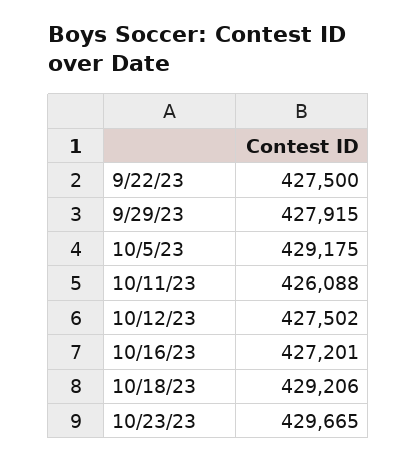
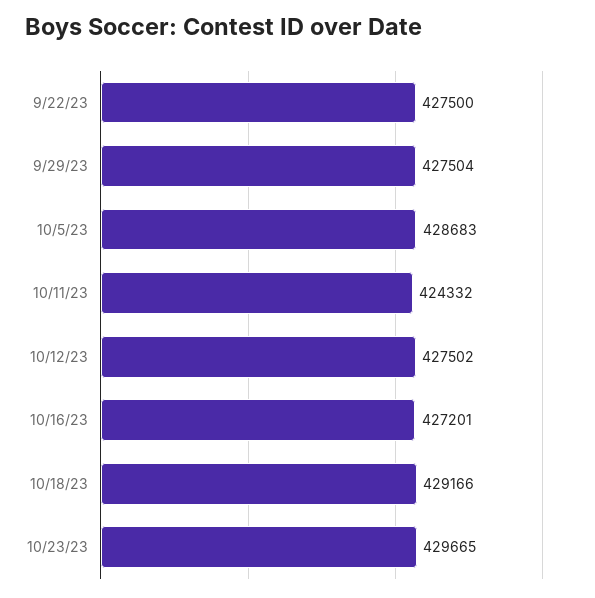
9/29/23: 427915 -> 427504
10/5/23: 429175 -> 428683
10/11/23: 426088 -> 424332
10/18/23: 429206 -> 429166

